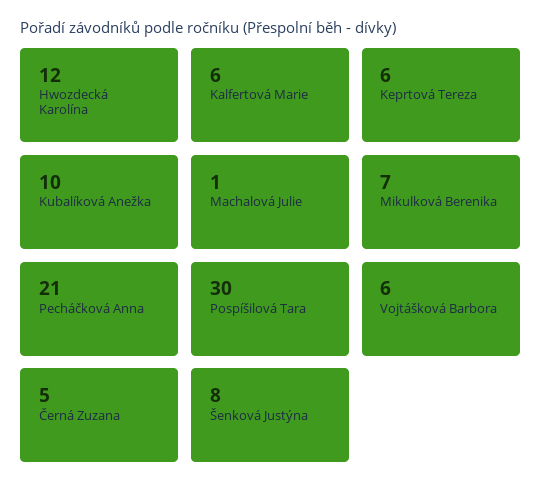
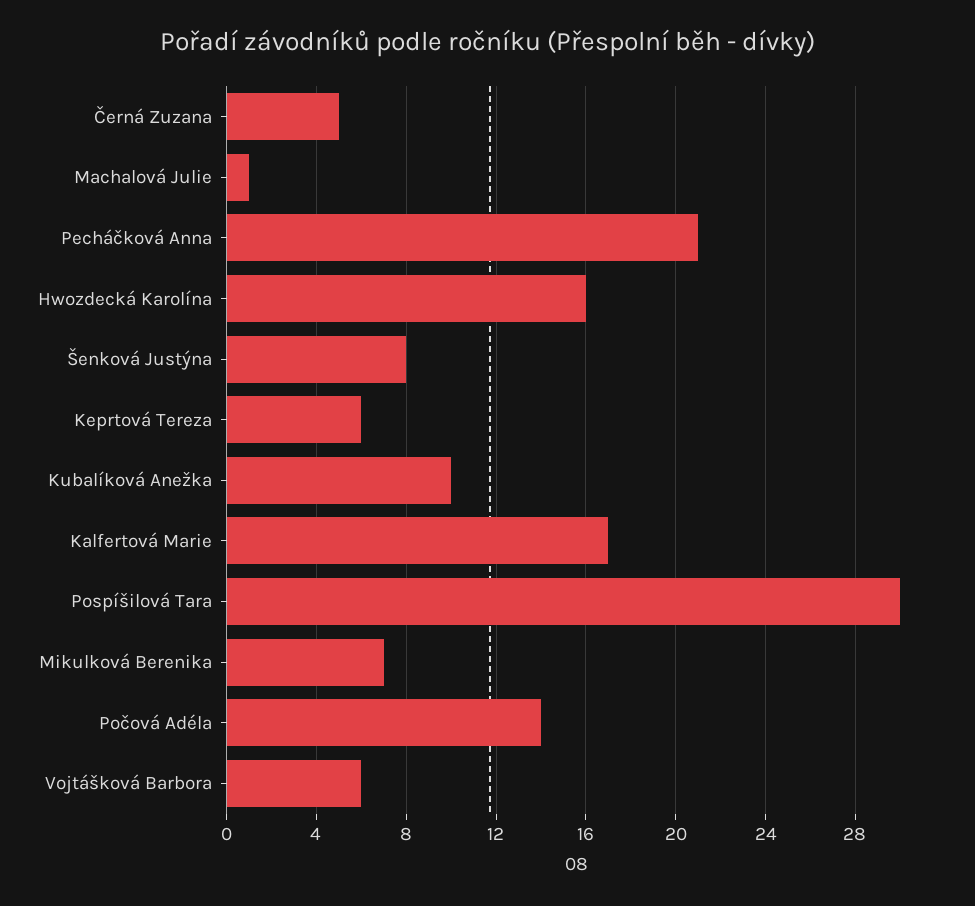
Hwozdecká Karolína: 12 -> 16
Kalfertová Marie: 6 -> 17
Počová Adéla: none -> 14

